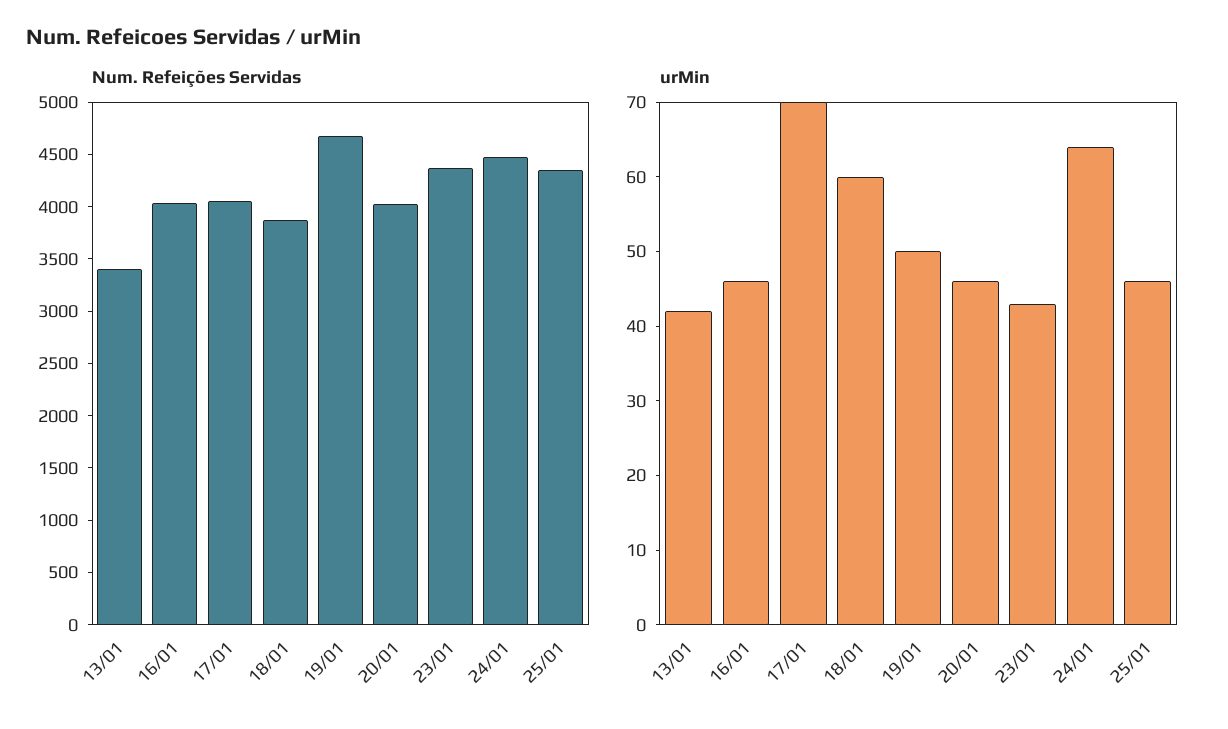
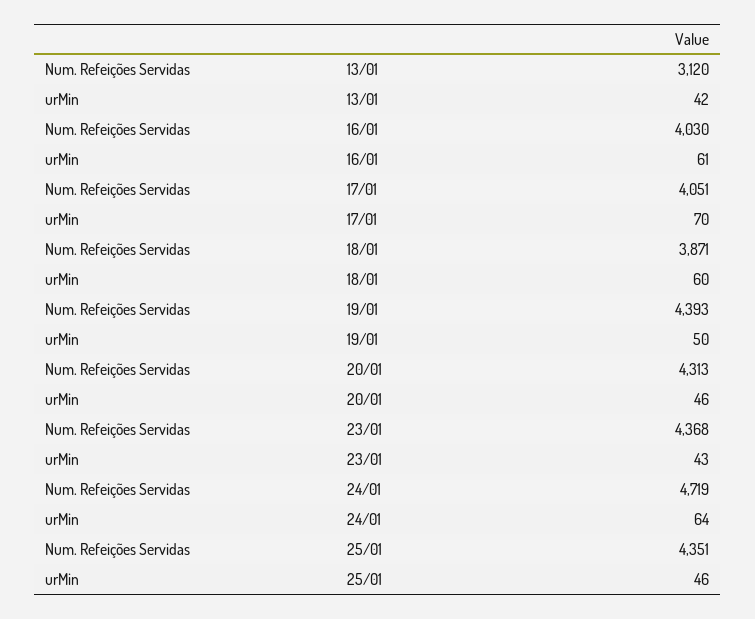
Num. Refeições Servidas, 13/01: 3400 -> 3120
Num. Refeições Servidas, 19/01: 4700 -> 4393
Num. Refeições Servidas, 20/01: 4000 -> 4313
Num. Refeições Servidas, 24/01: 4500 -> 4719
urMin, 16/01: 45 -> 61

